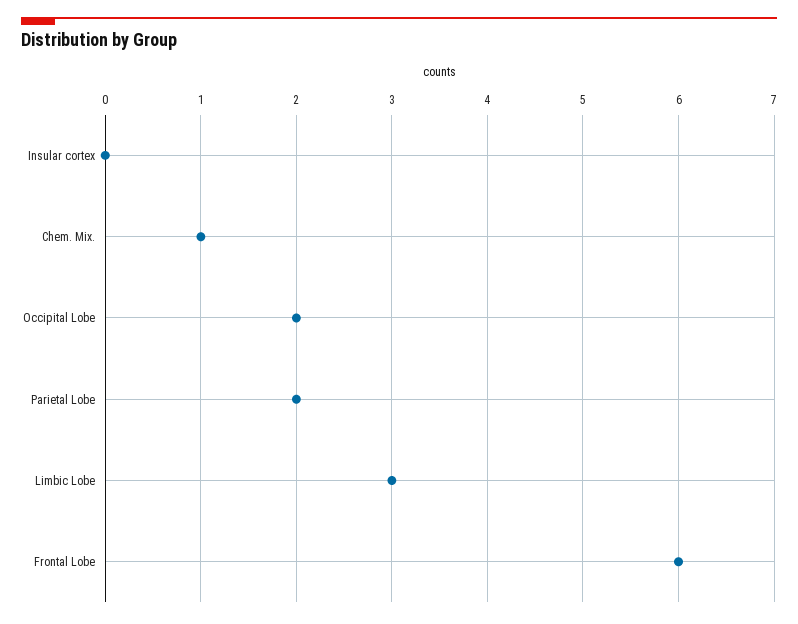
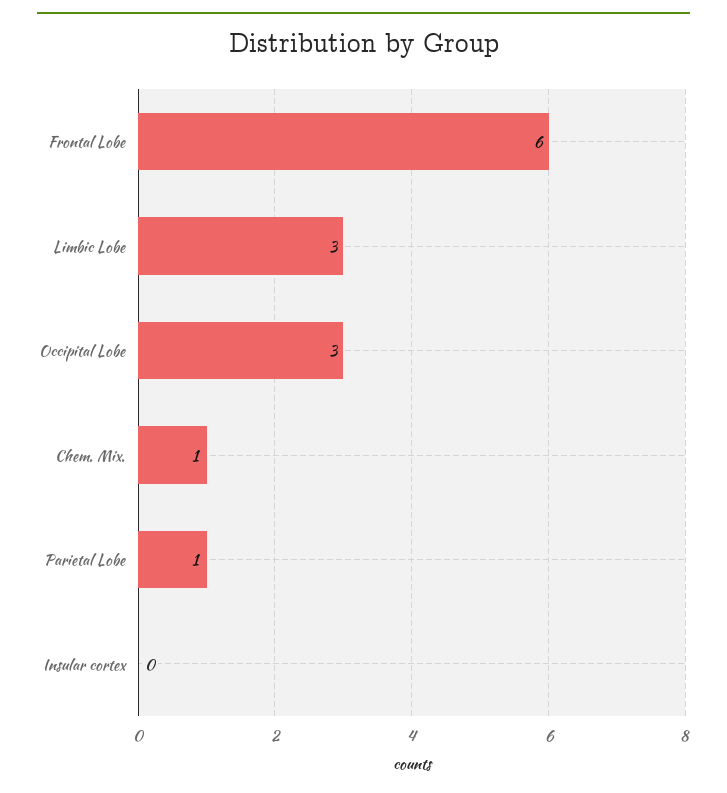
Occipital Lobe: 2 -> 3
Parietal Lobe: 2 -> 1

